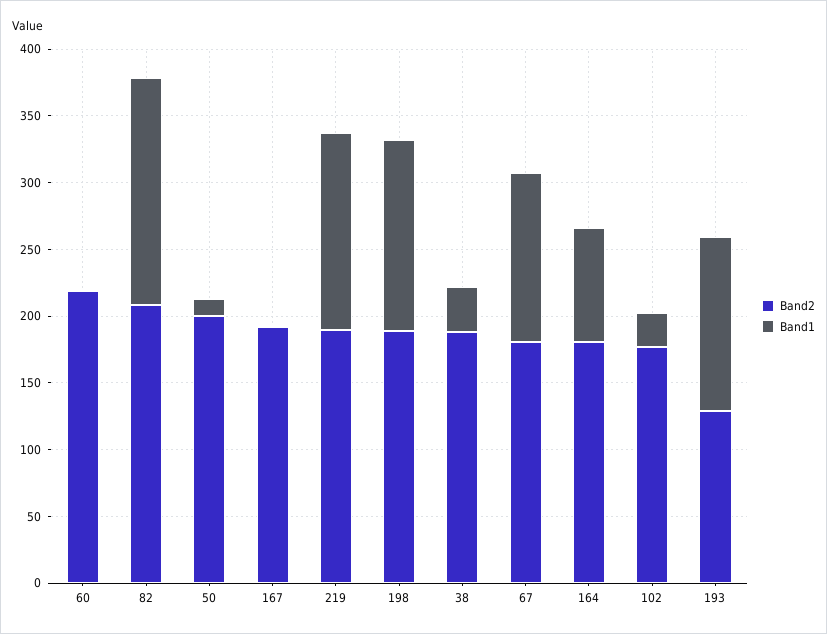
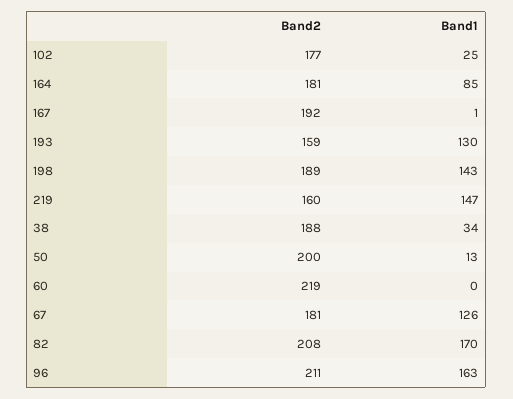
Band2, 219: 190 -> 160
Band2, 193: 130 -> 159
Band2, 96: none -> 211
Band1, 96: none -> 163

